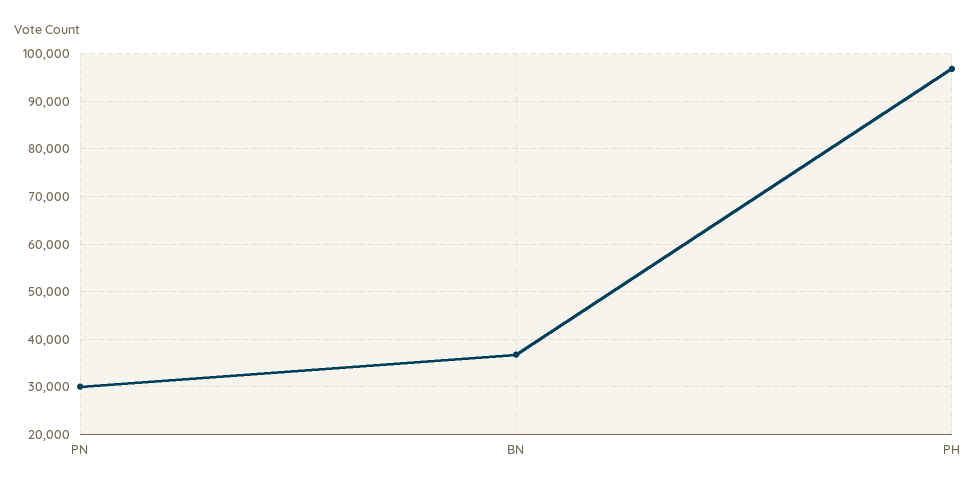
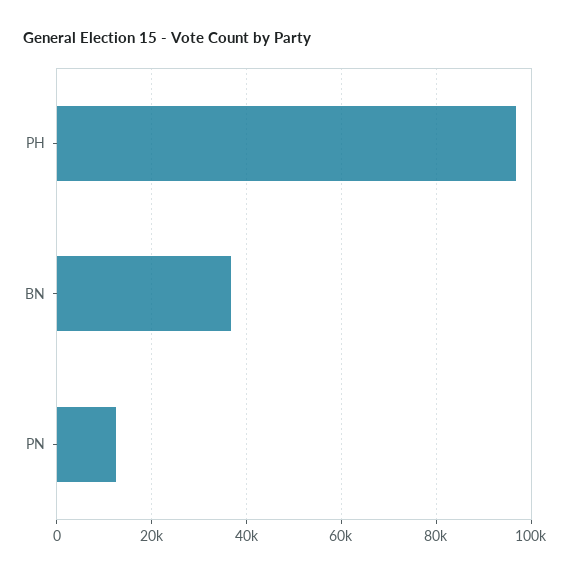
PN: 30000 -> 12000

